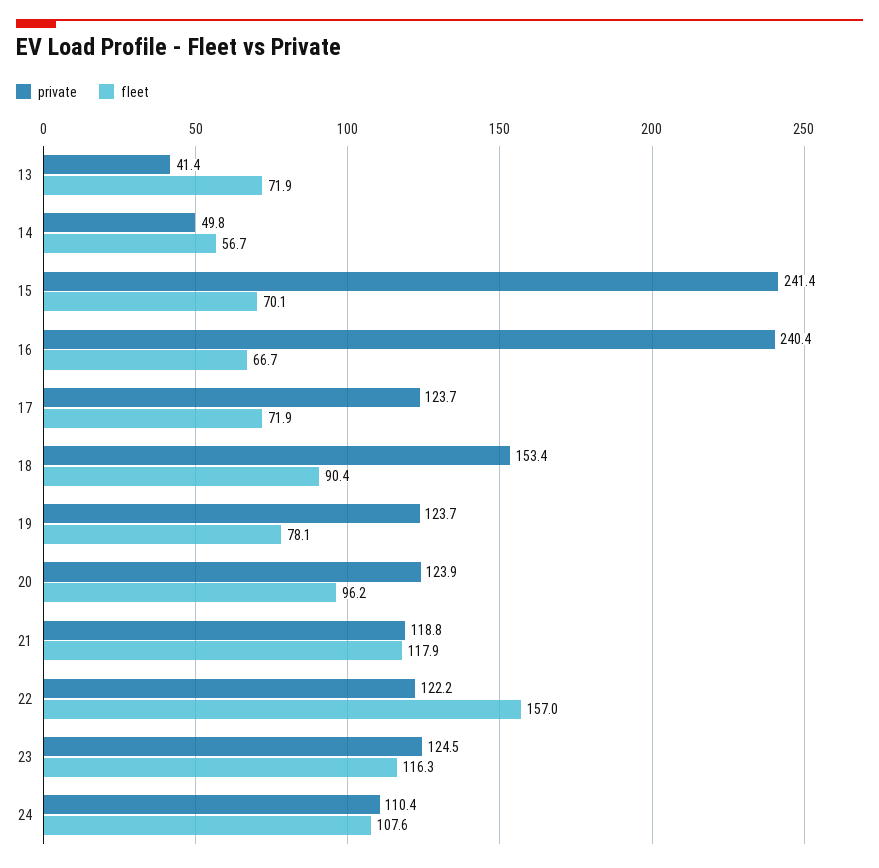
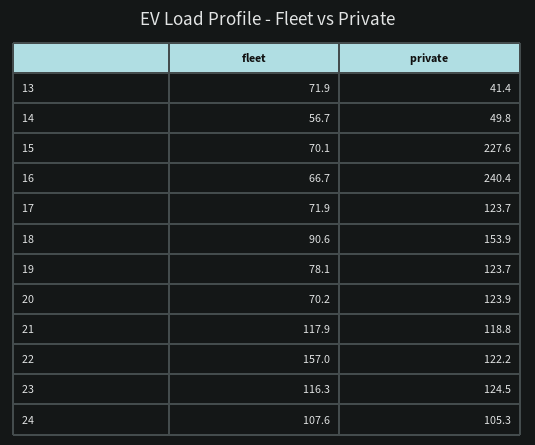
private, 15: 241.4 -> 227.6
private, 18: 153.4 -> 153.9
fleet, 18: 90.4 -> 90.6
fleet, 20: 96.2 -> 70.2
private, 24: 110.4 -> 105.3

